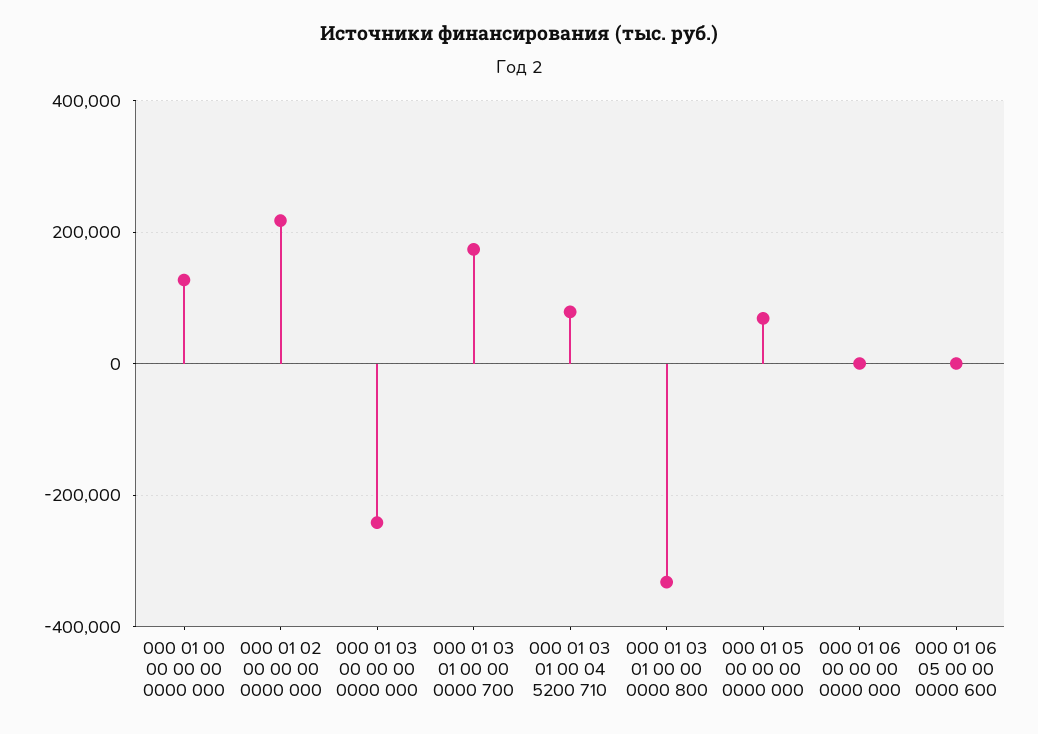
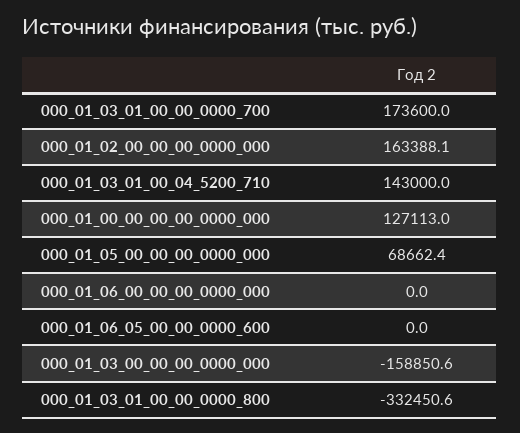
000 01 02 00 00 00 0000 000: 220000 -> 163388.1
000 01 03 00 00 00 0000 000: -240000 -> -158850.6
000 01 03 01 00 04 5200 710: 80000 -> 143000

